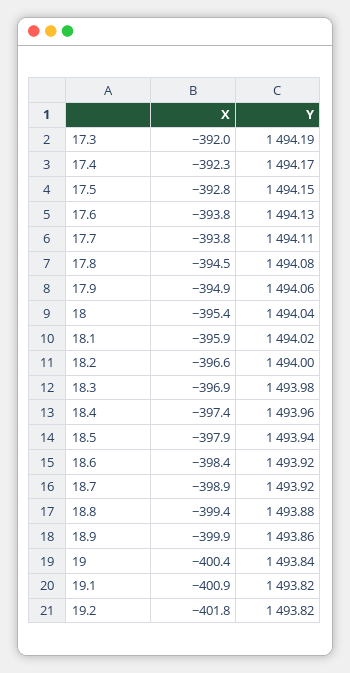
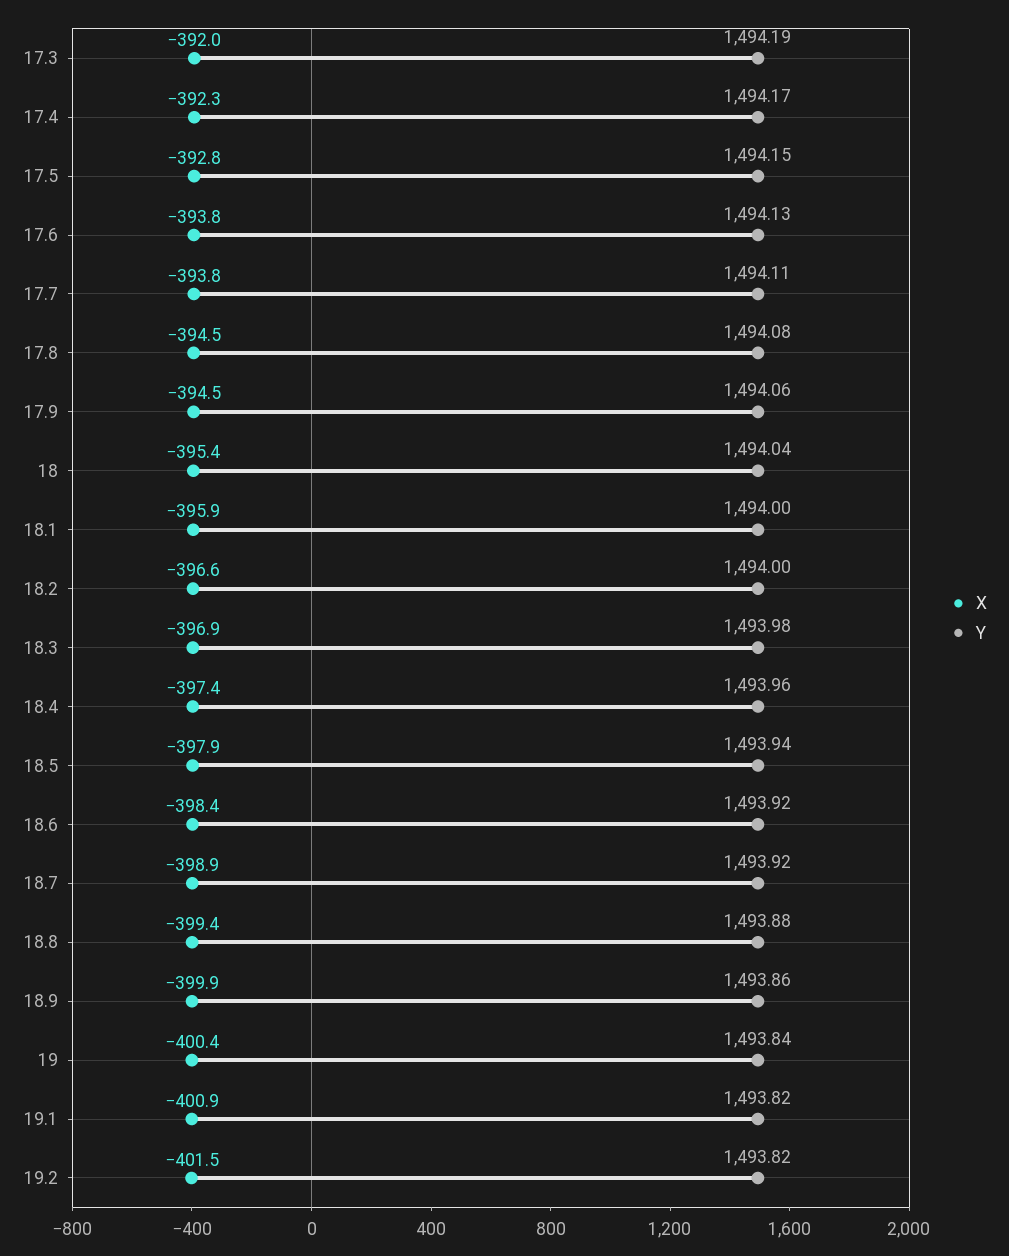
X, 17.9: -394.9 -> -394.5
Y, 18.1: 1494.02 -> 1494
X, 19.2: -401.8 -> -401.5

